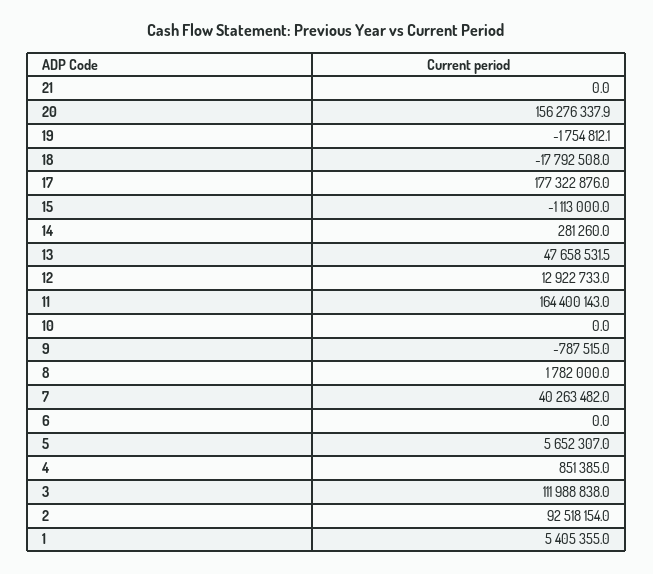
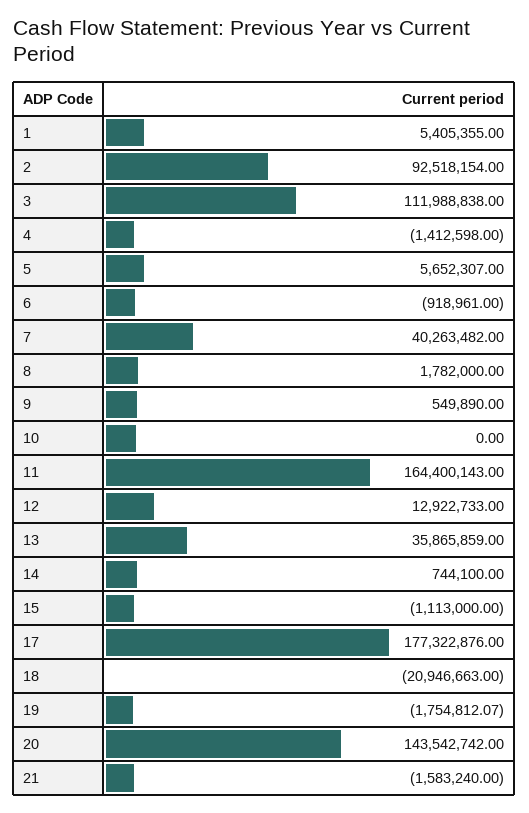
21: 0 -> -1583240
20: 156276337.9 -> 143542742
18: -17792508 -> -20946663
14: 281260 -> 744100
13: 47658531.5 -> 35865859
9: -787515 -> 549890
6: 0 -> -918961
4: 851385 -> -1412598

